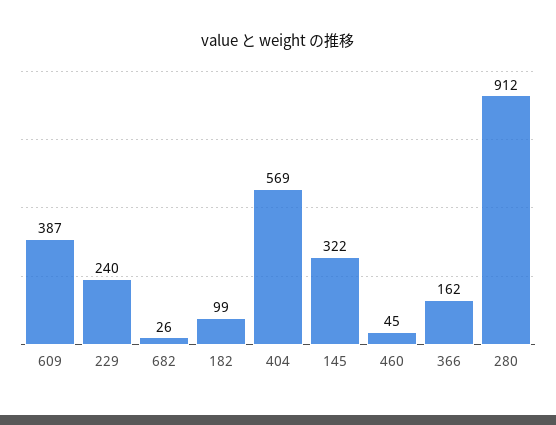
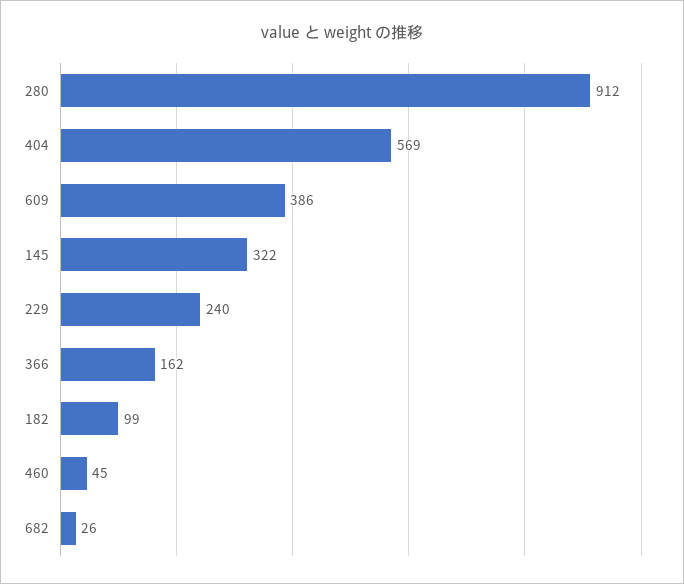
609: 387 -> 386

